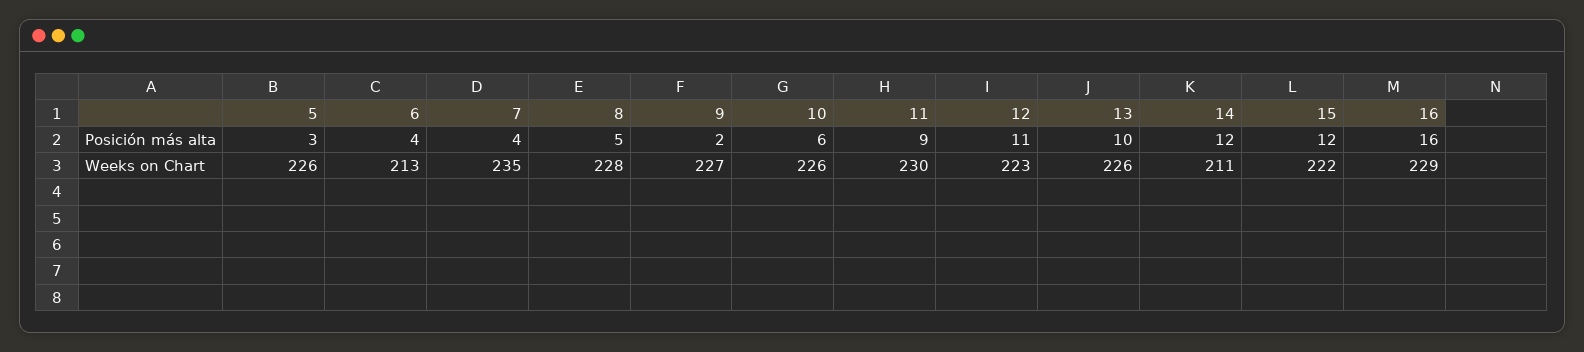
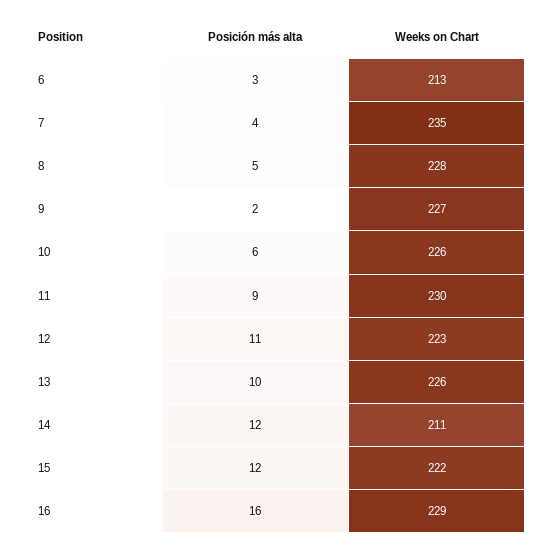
5, Posición más alta: 3 -> none
6, Posición más alta: 4 -> 3
5, Weeks on Chart: 226 -> none

